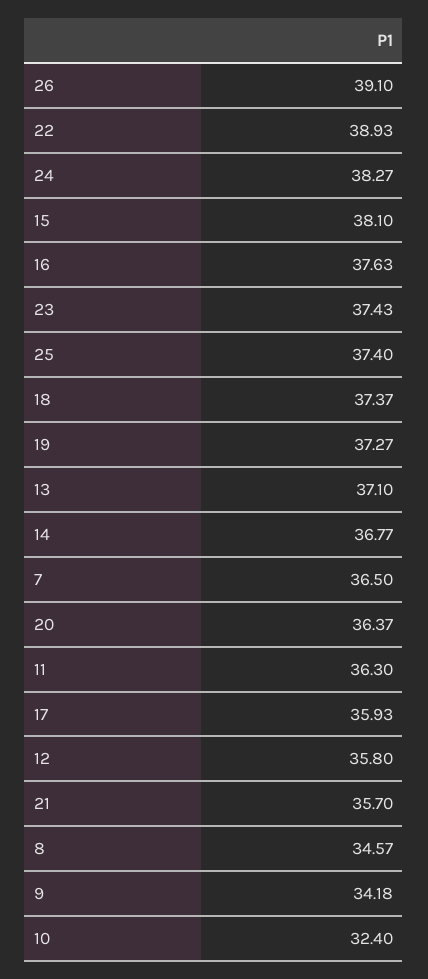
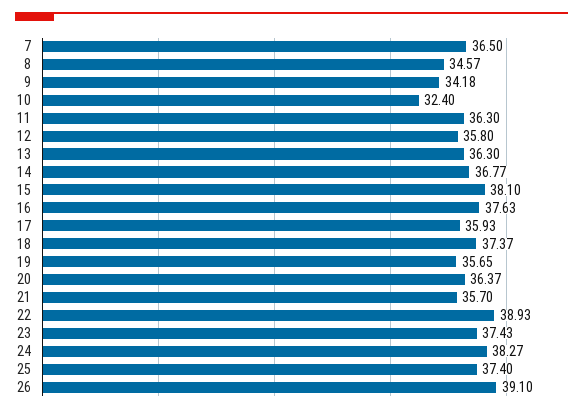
19: 37.27 -> 35.65
13: 37.1 -> 36.3

